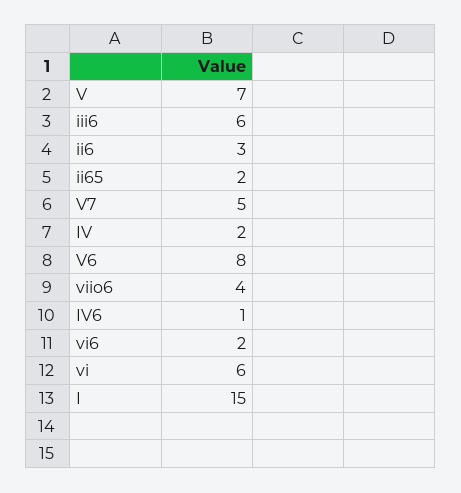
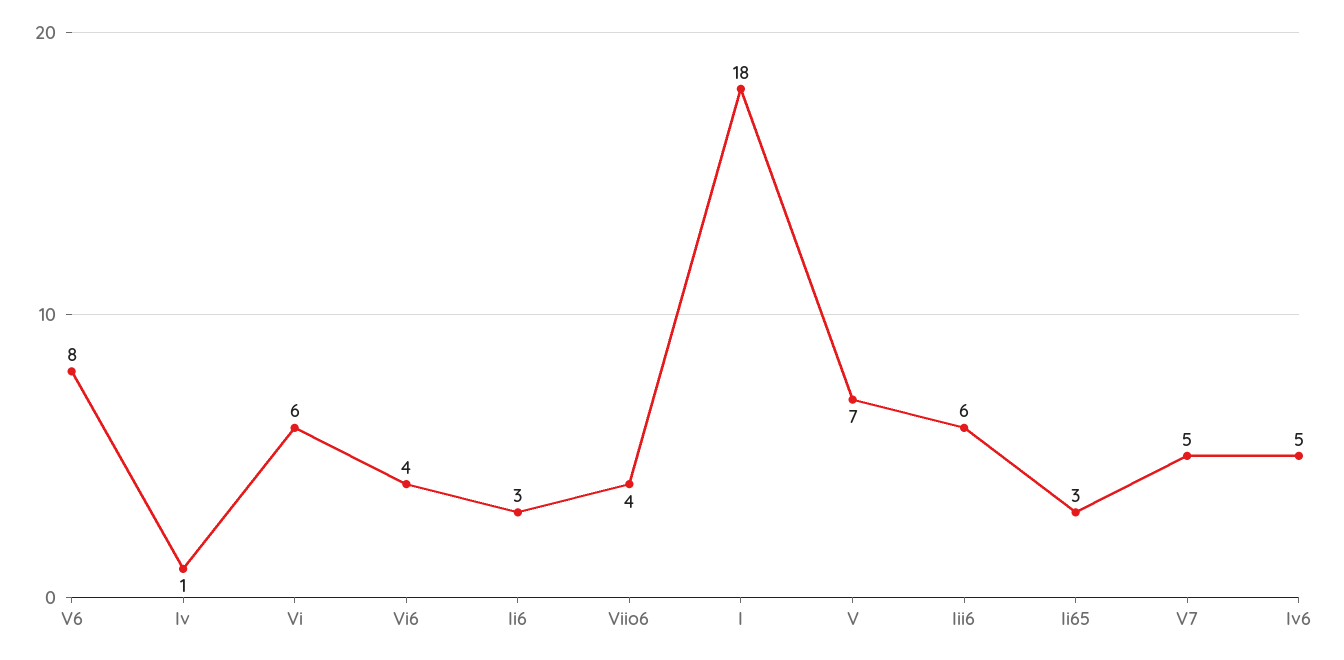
ii65: 2 -> 3
IV: 2 -> 1
IV6: 1 -> 5
vi6: 2 -> 4
I: 15 -> 18

